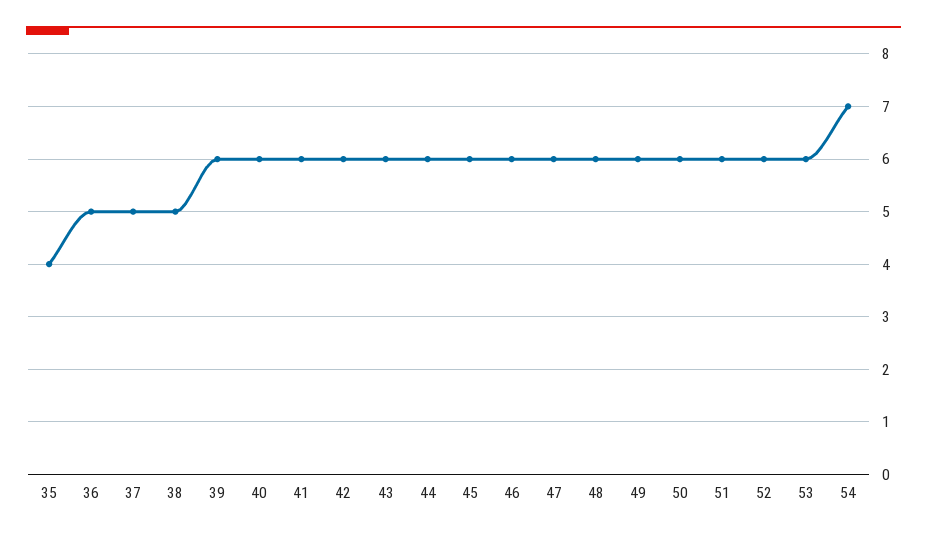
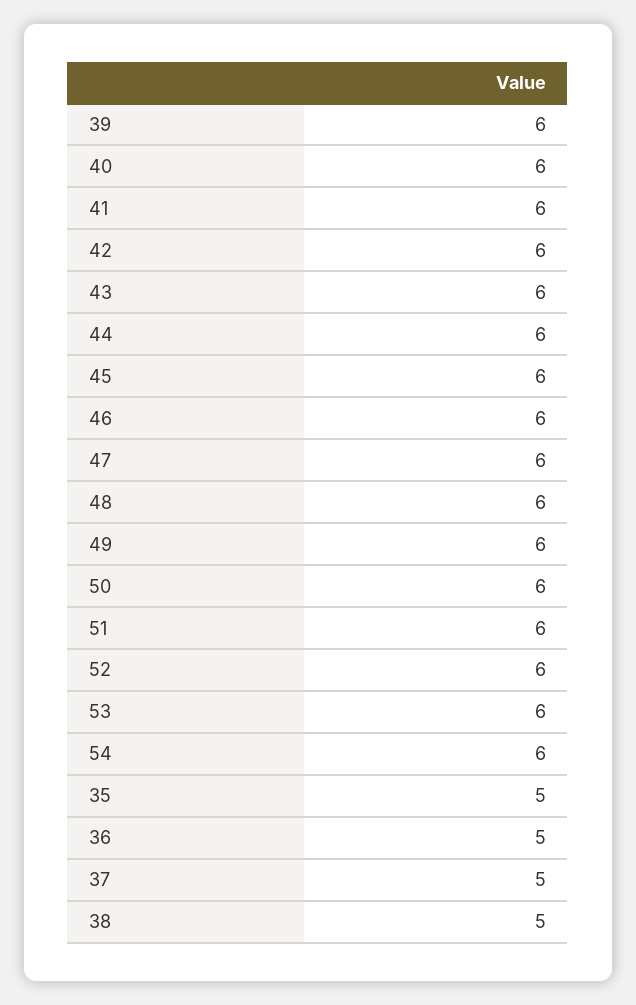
35: 4 -> 5
54: 7 -> 6

